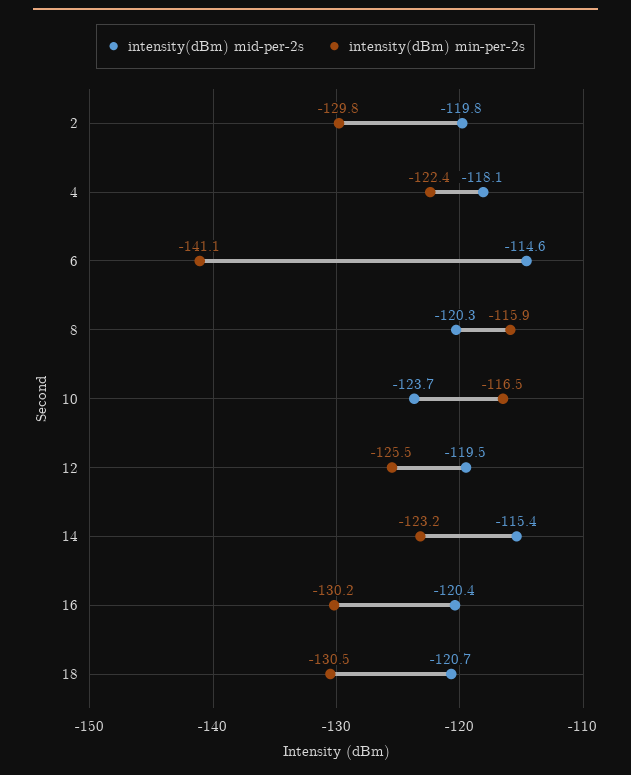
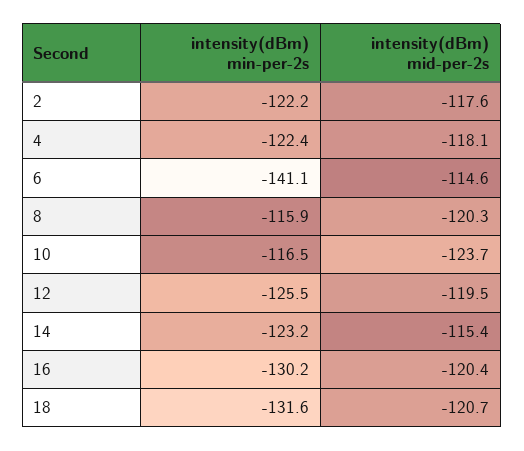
intensity(dBm) mid-per-2s, 2: -119.8 -> -117.6
intensity(dBm) min-per-2s, 2: -129.8 -> -122.2
intensity(dBm) min-per-2s, 18: -130.5 -> -131.6

